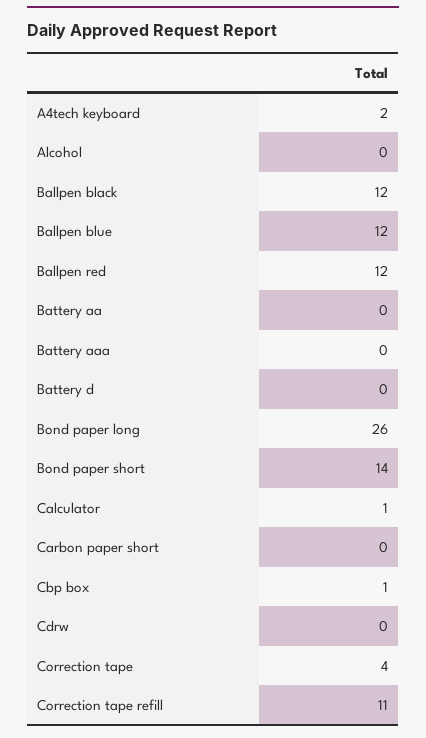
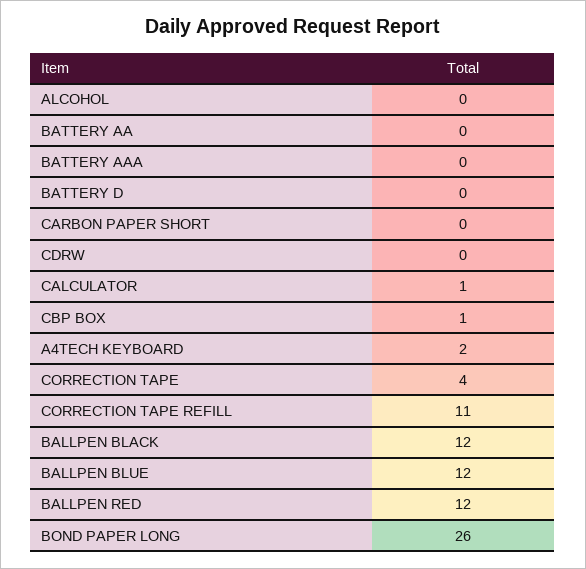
Bond paper short: 14 -> none

